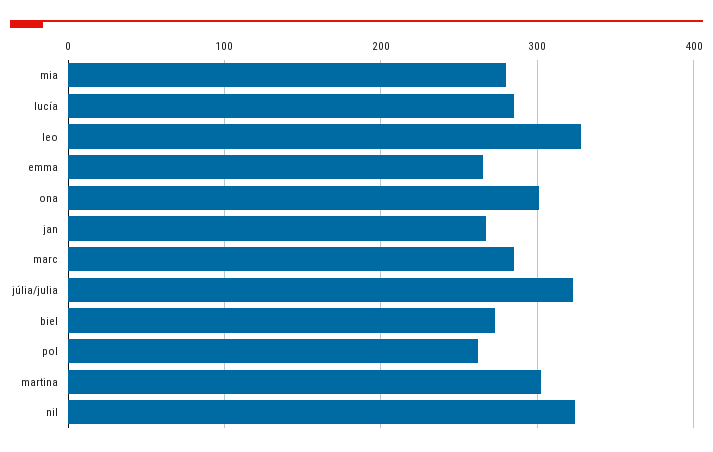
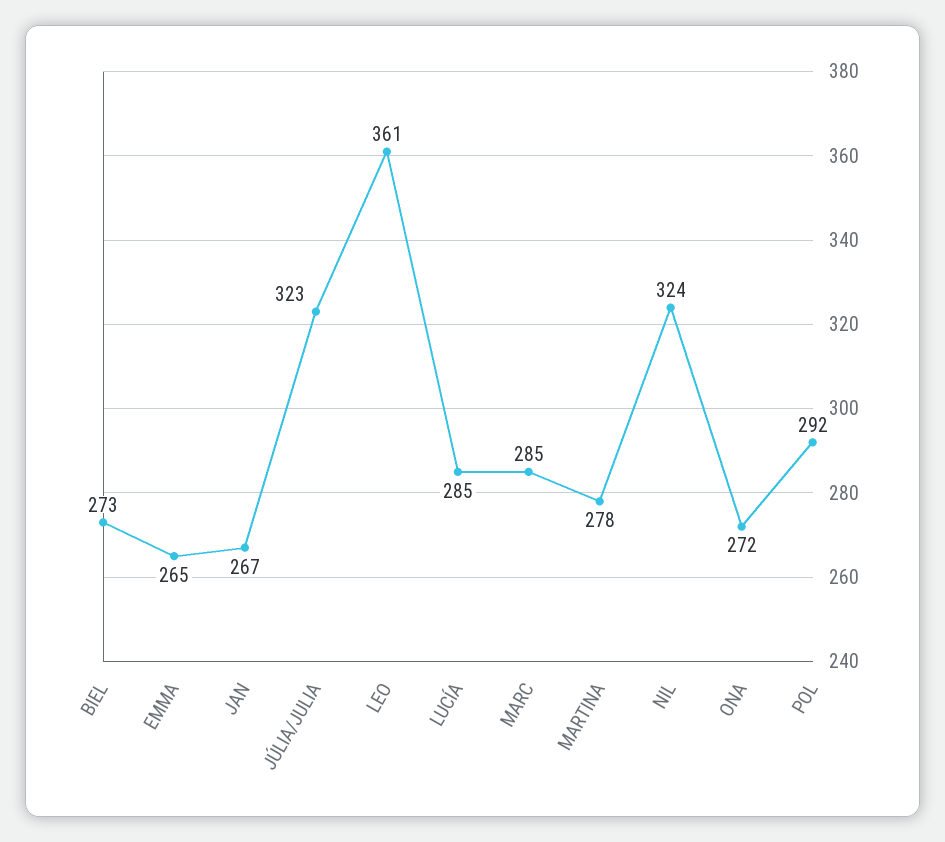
mia: 280 -> none
leo: 330 -> 361
ona: 300 -> 272
pol: 260 -> 292
martina: 300 -> 278

